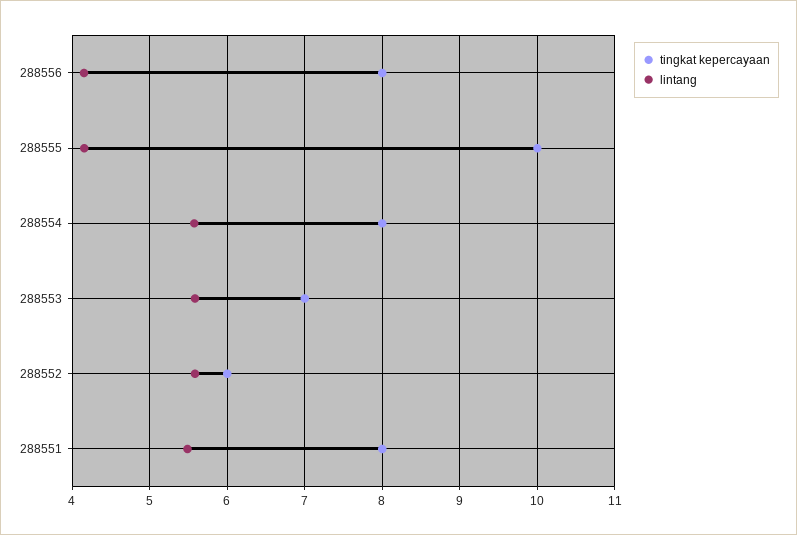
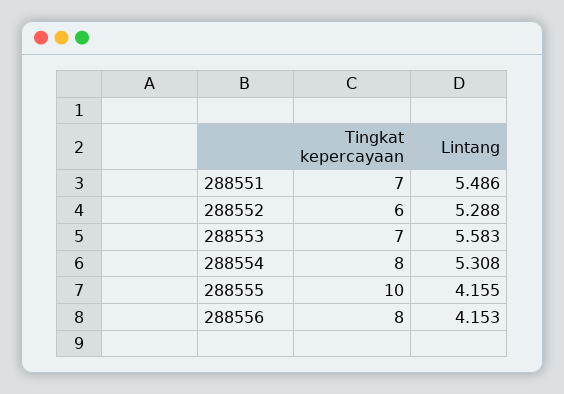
lintang, 288554: 5.6 -> 5.308
lintang, 288552: 5.6 -> 5.288
tingkat kepercayaan, 288551: 8 -> 7

